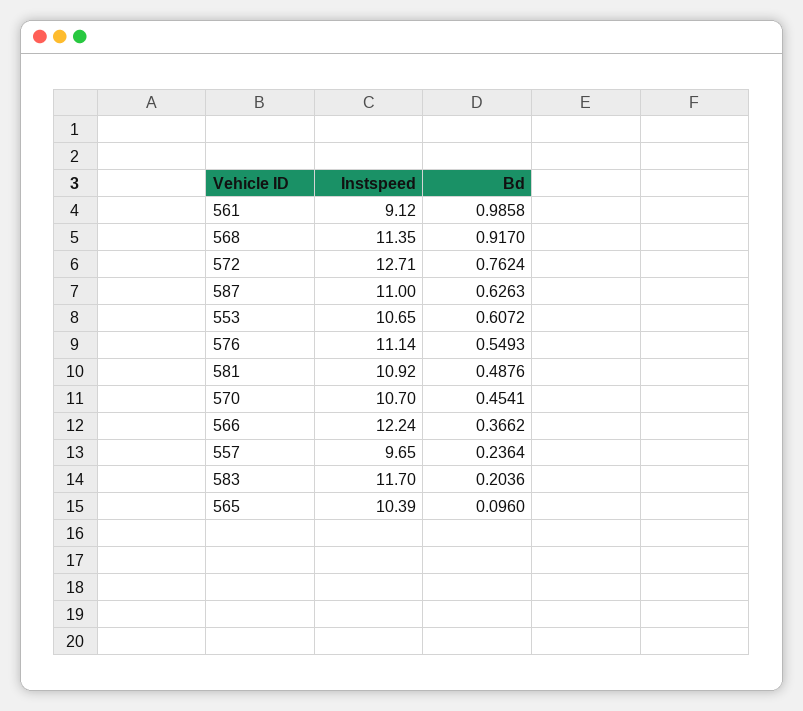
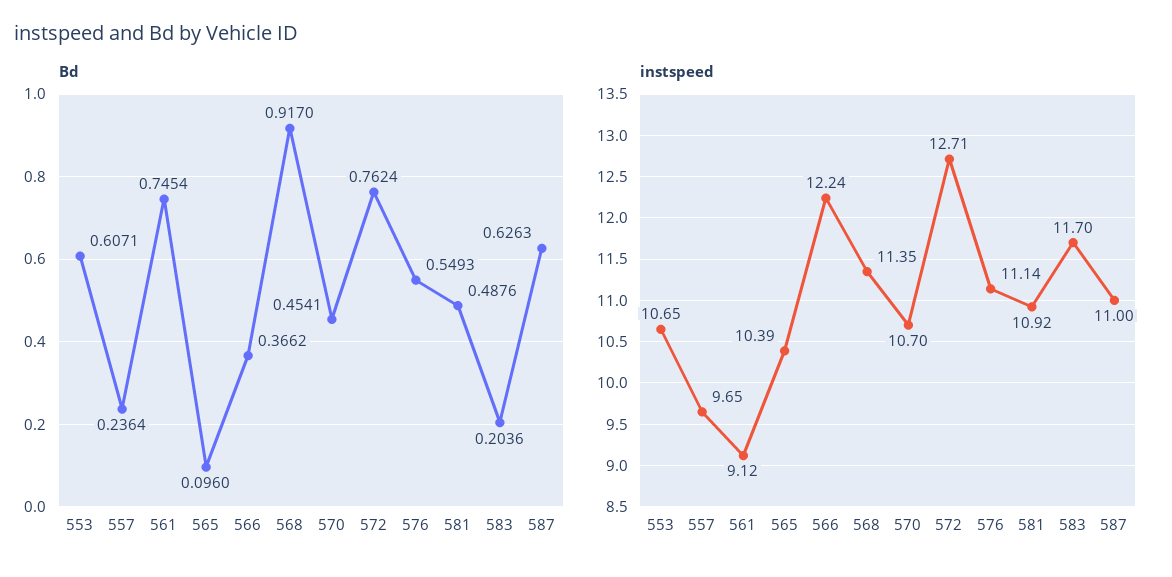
Bd, 561: 0.9858 -> 0.7454
Bd, 553: 0.6072 -> 0.6071

